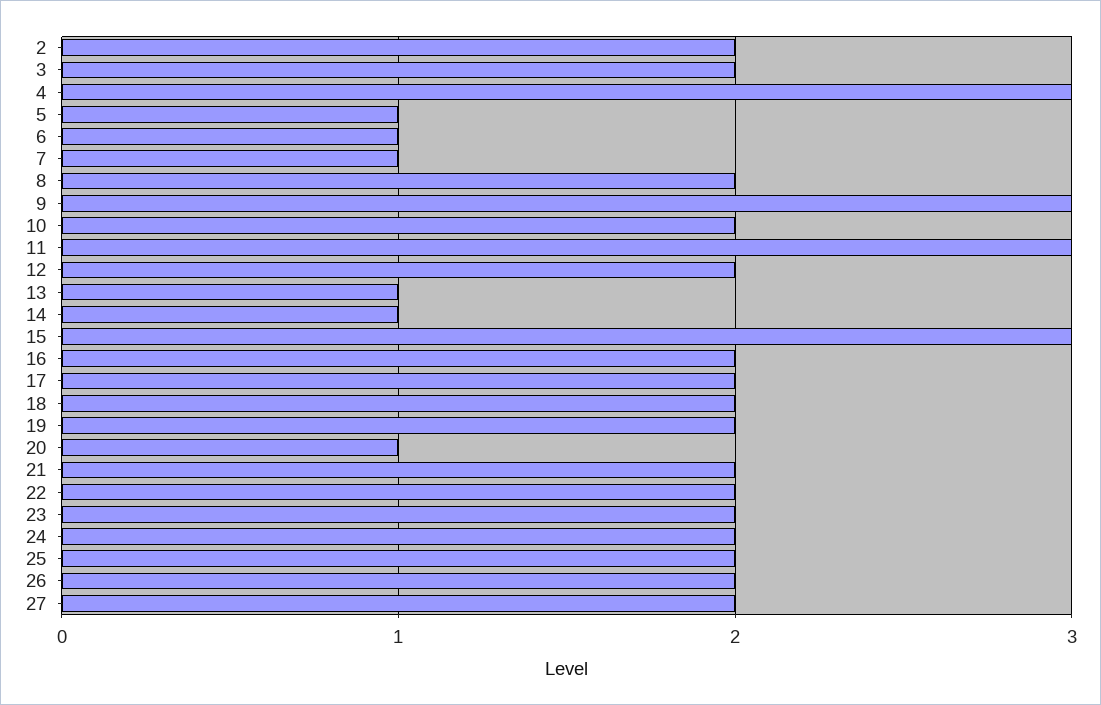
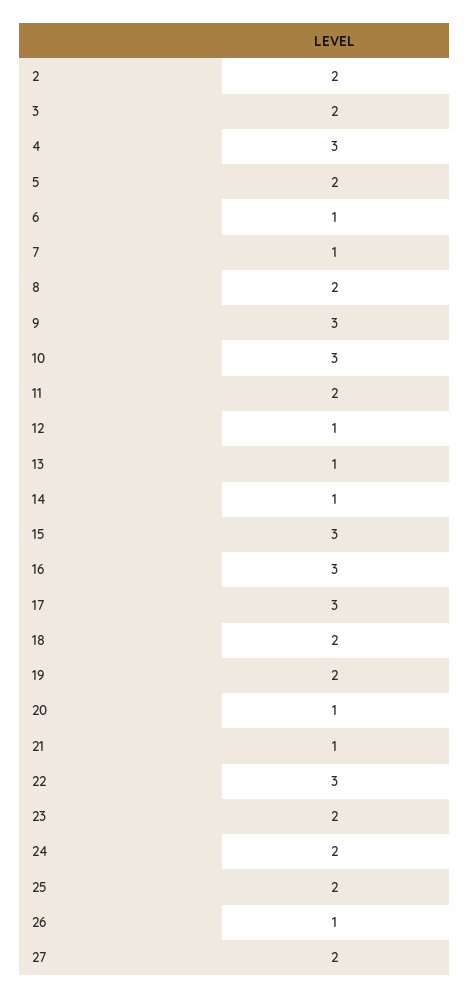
5: 1 -> 2
10: 2 -> 3
11: 3 -> 2
12: 2 -> 1
16: 2 -> 3
17: 2 -> 3
21: 2 -> 1
22: 2 -> 3
26: 2 -> 1

